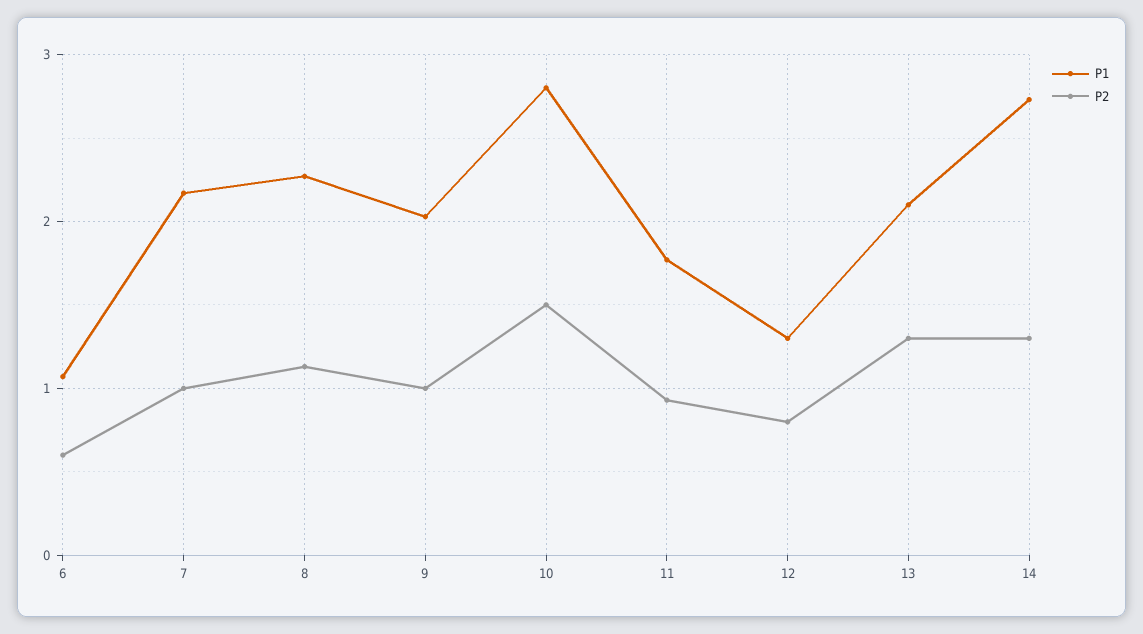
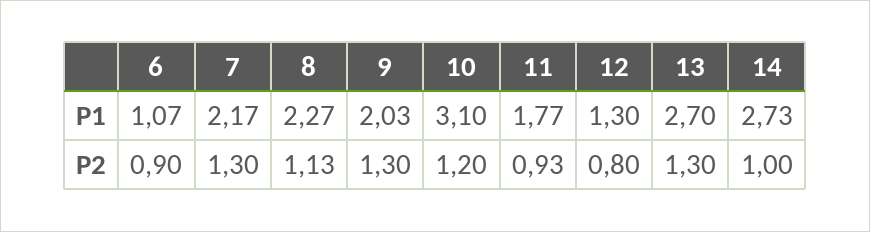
P2, 6: 0.6 -> 0.9
P2, 7: 1 -> 1.3
P2, 9: 1 -> 1.3
P1, 10: 2.8 -> 3.1
P2, 10: 1.5 -> 1.2
P1, 13: 2.1 -> 2.7
P2, 14: 1.3 -> 1

